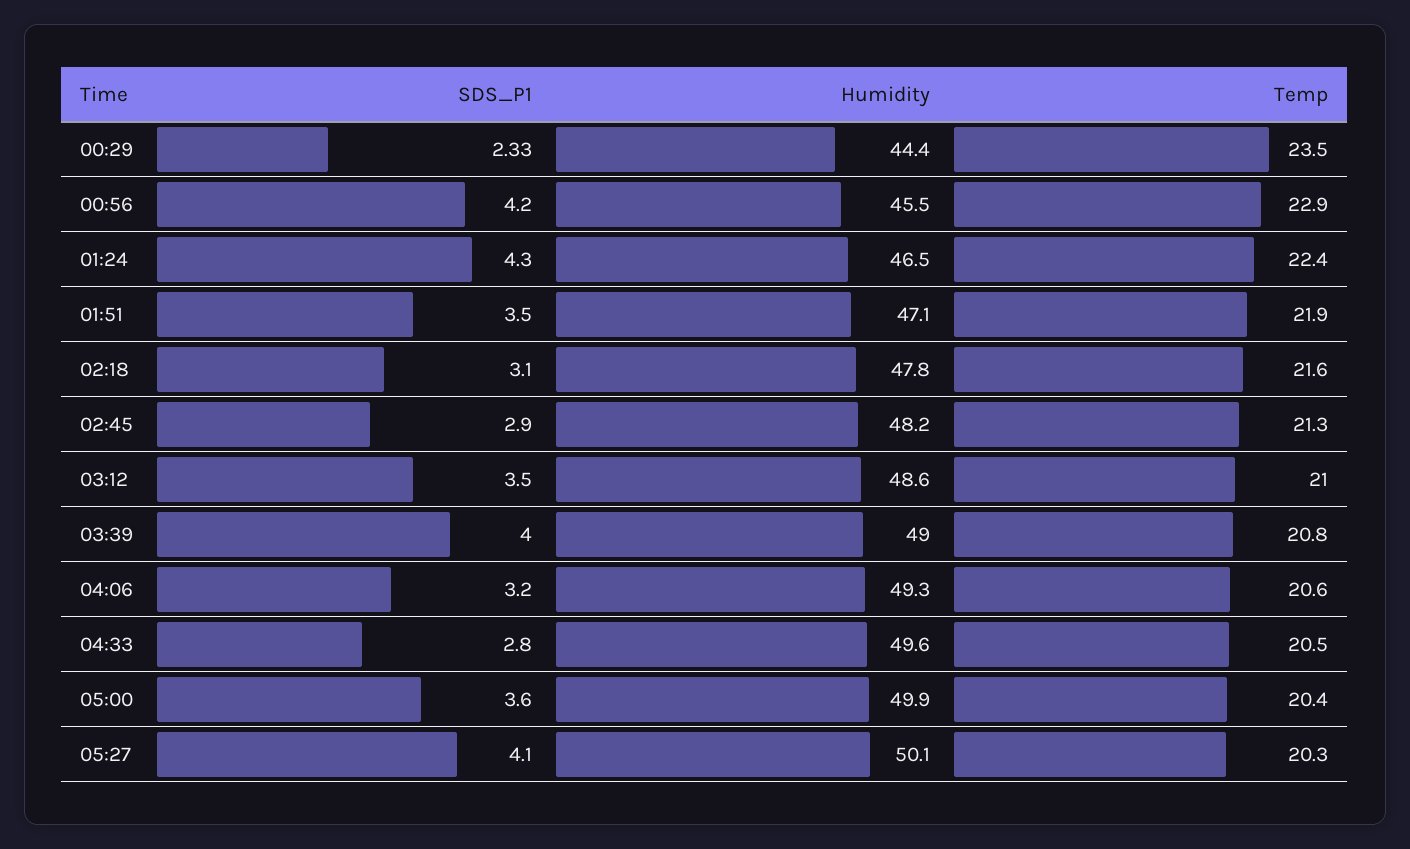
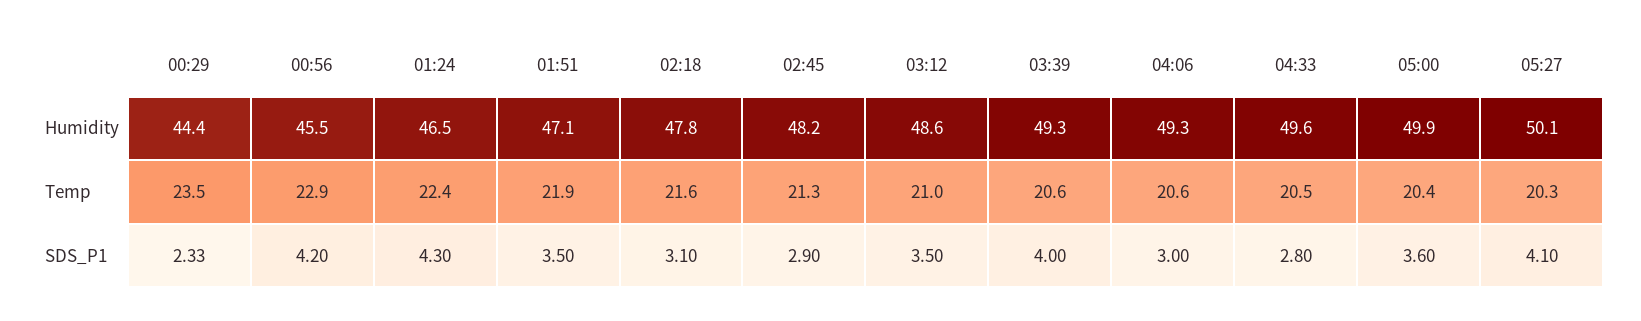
Humidity, 03:39: 49 -> 49.3
Temp, 03:39: 20.8 -> 20.6
SDS_P1, 04:06: 3.2 -> 3

